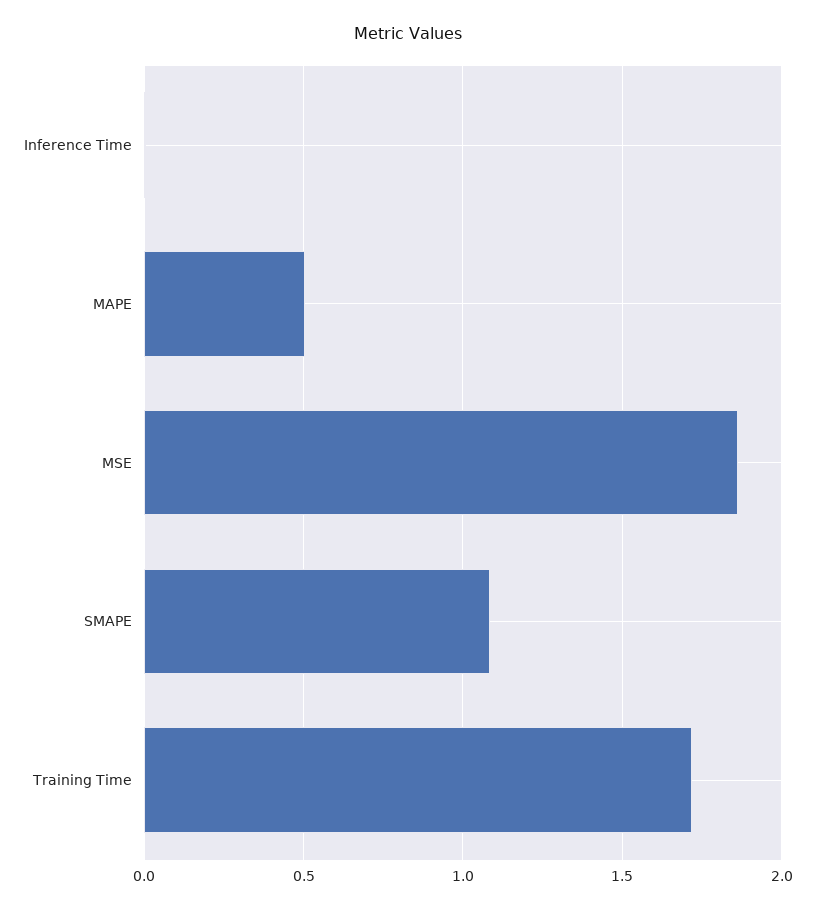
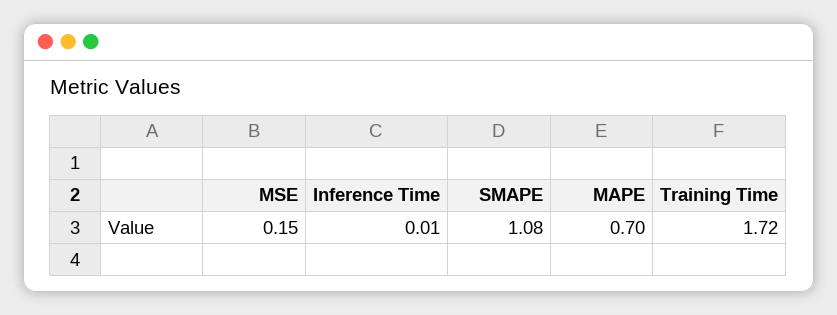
MAPE: 0.5 -> 0.7
MSE: 1.85 -> 0.15

